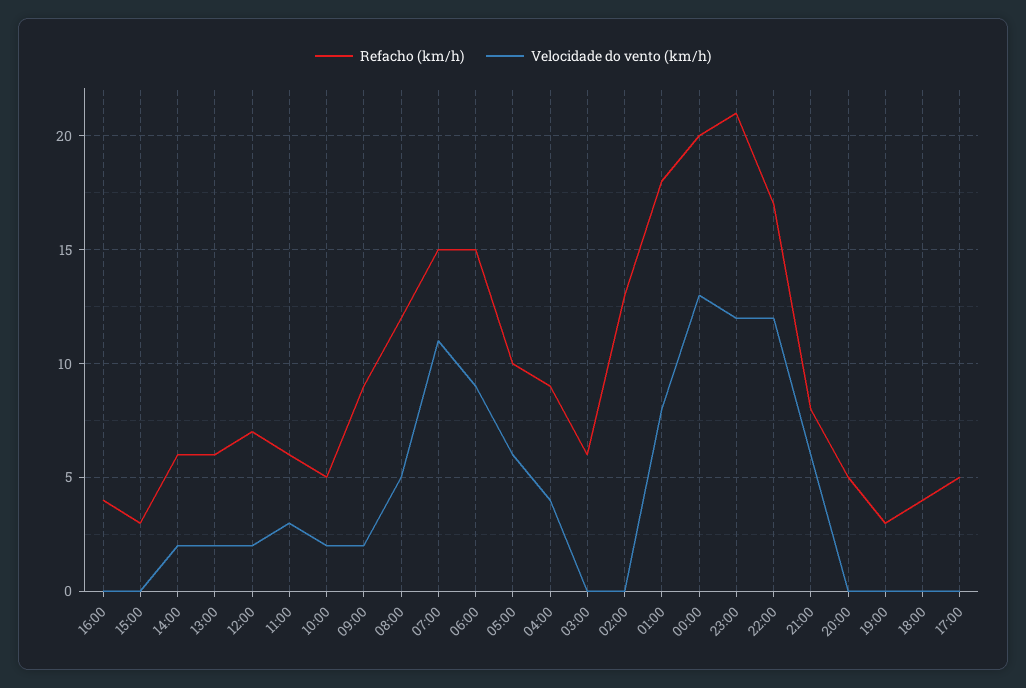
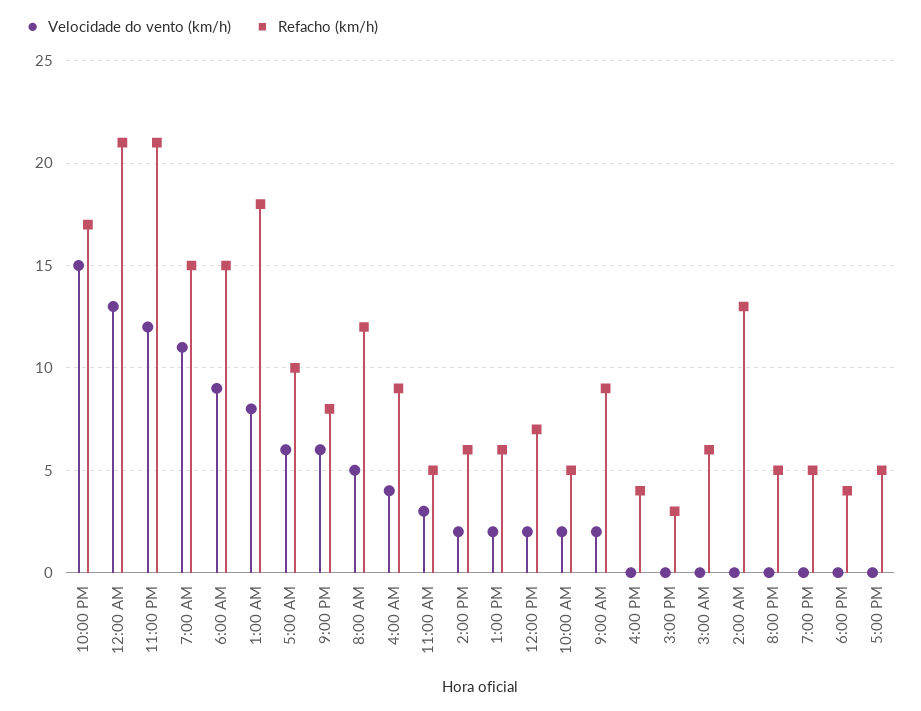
Refacho (km/h), 11:00: 6 -> 5
Refacho (km/h), 00:00: 20 -> 21
Velocidade do vento (km/h), 22:00: 12 -> 15
Refacho (km/h), 19:00: 3 -> 5

